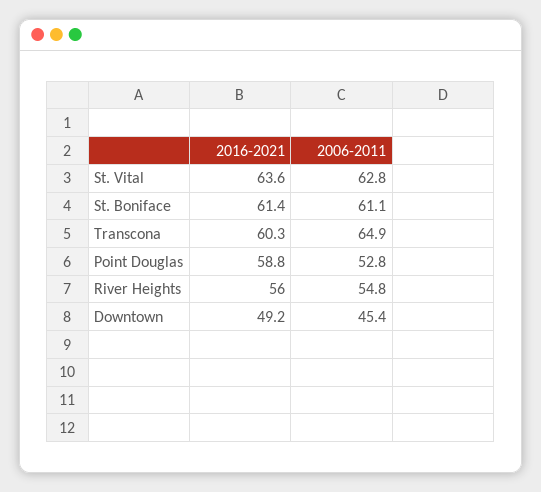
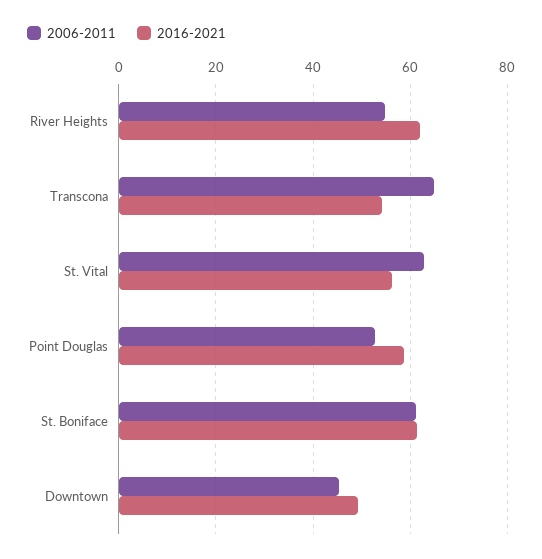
2016-2021, St. Vital: 63.6 -> 56
2016-2021, Transcona: 60.3 -> 54
2016-2021, River Heights: 56 -> 62

